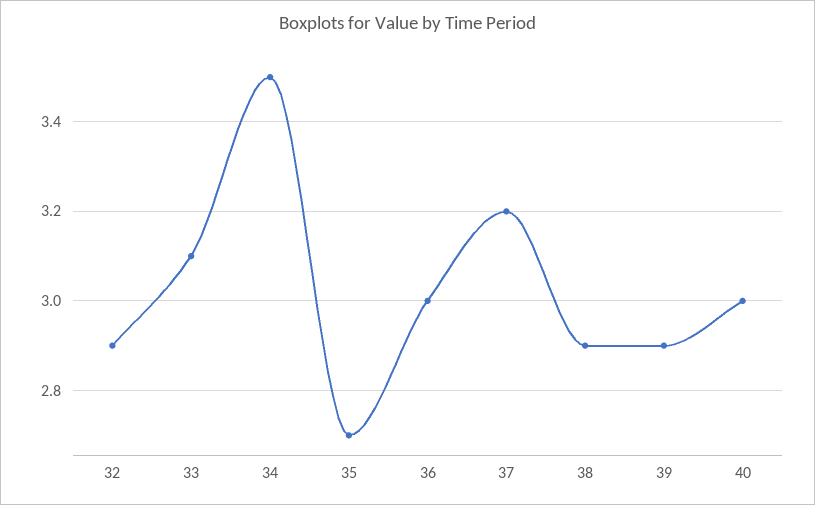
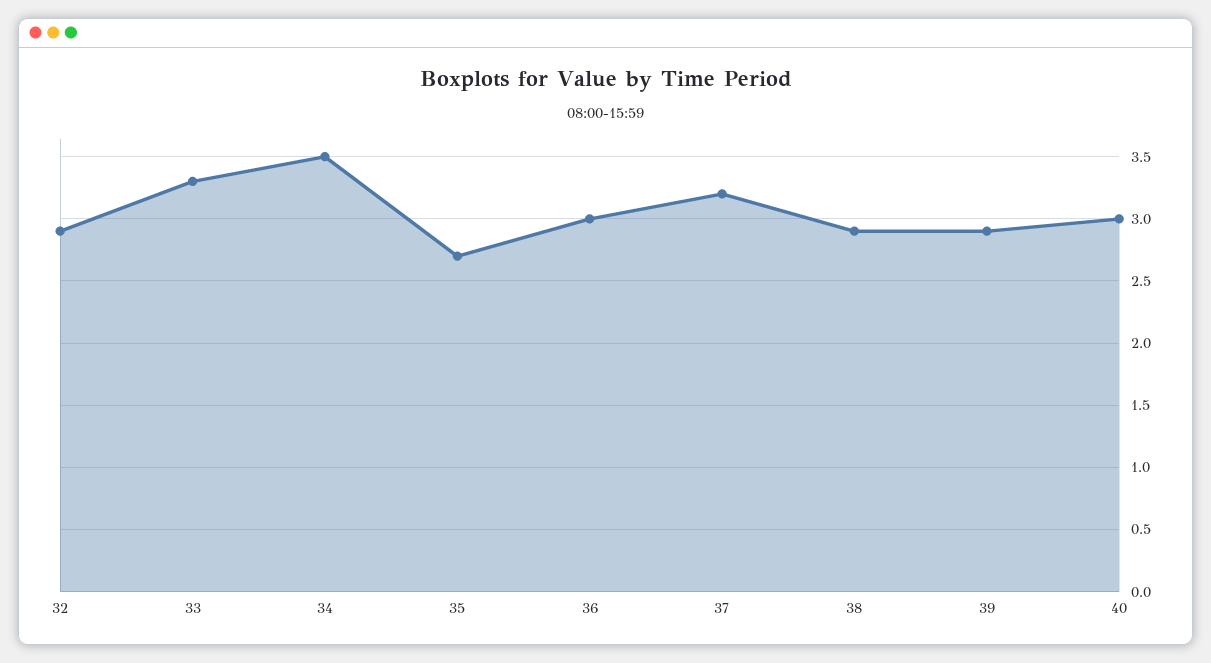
33: 3.1 -> 3.3

